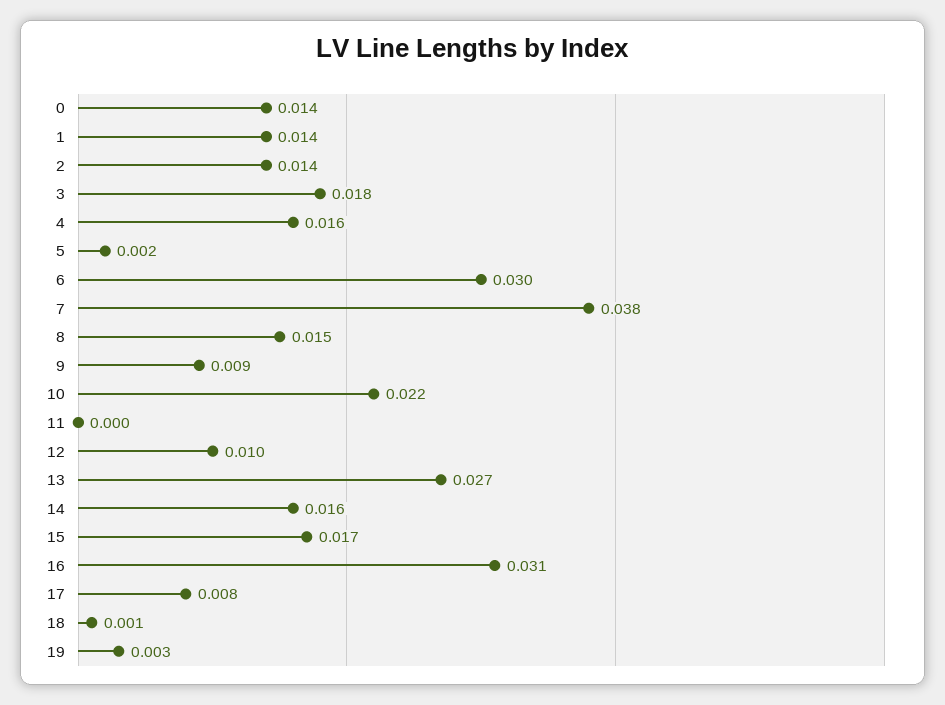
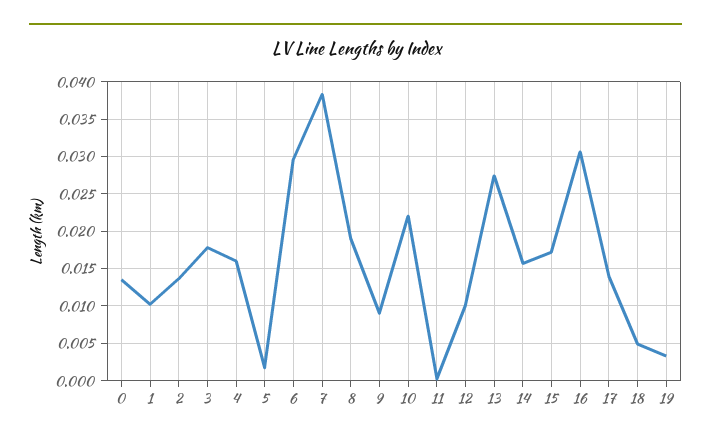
1: 0.014 -> 0.01
8: 0.015 -> 0.019
17: 0.008 -> 0.014
18: 0.001 -> 0.005

